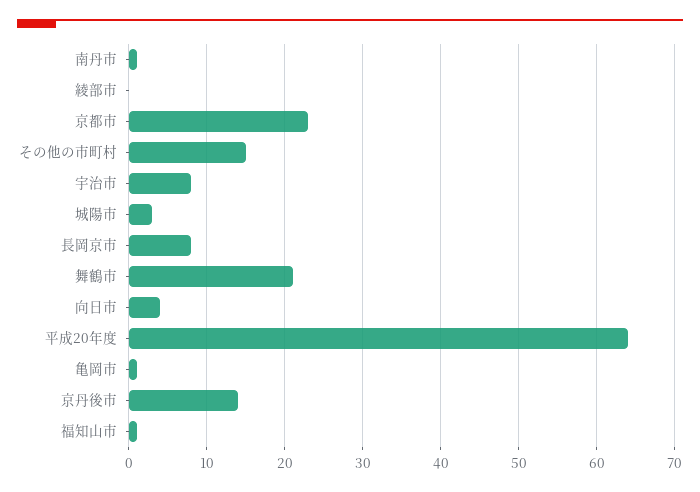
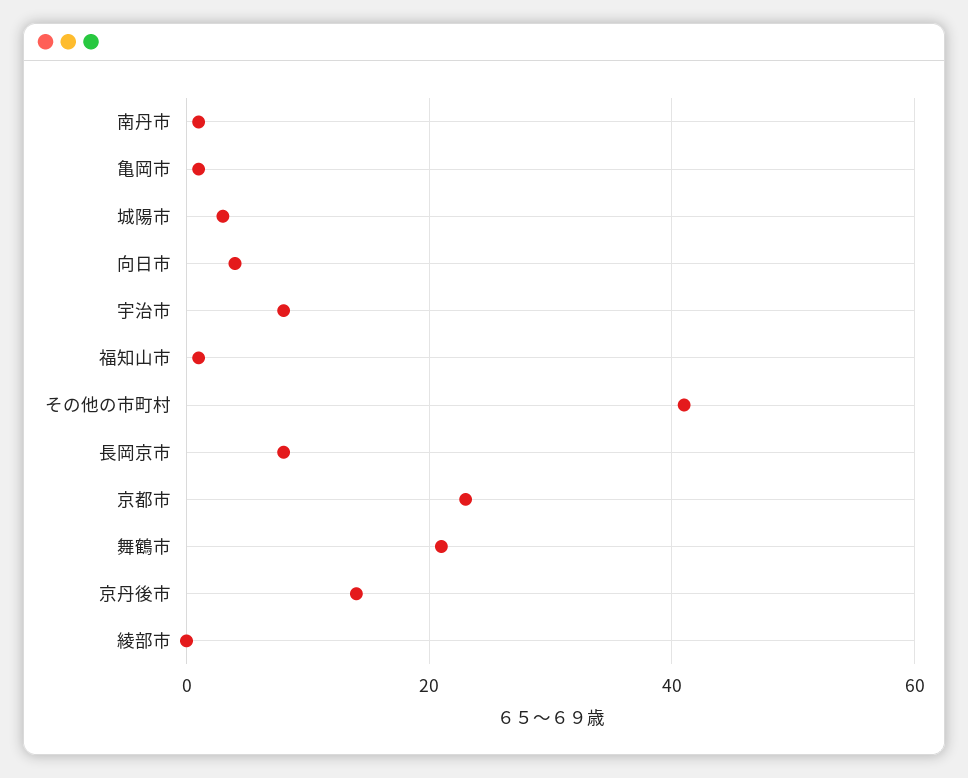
その他の市町村: 15 -> 40
平成20年度: 64 -> none

